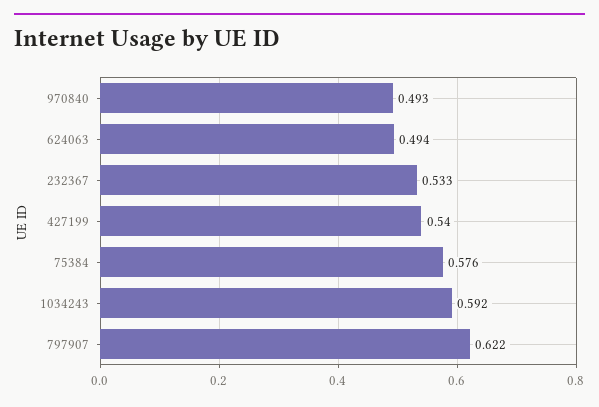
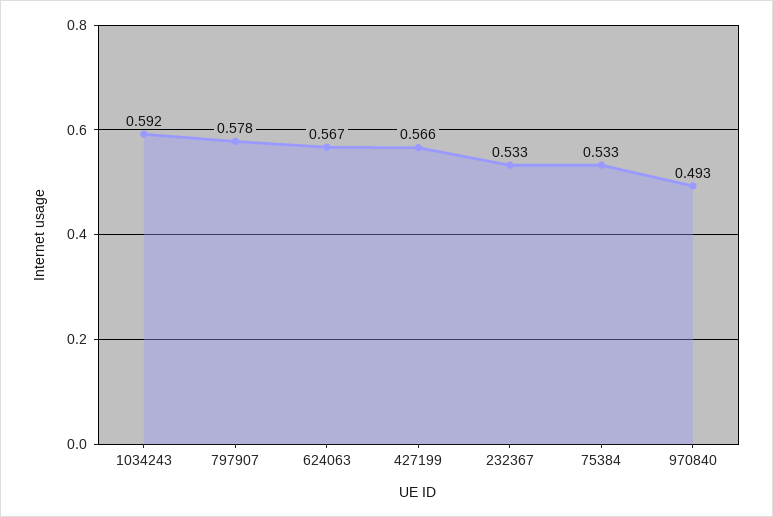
624063: 0.494 -> 0.567
427199: 0.54 -> 0.566
75384: 0.576 -> 0.533
797907: 0.622 -> 0.578

